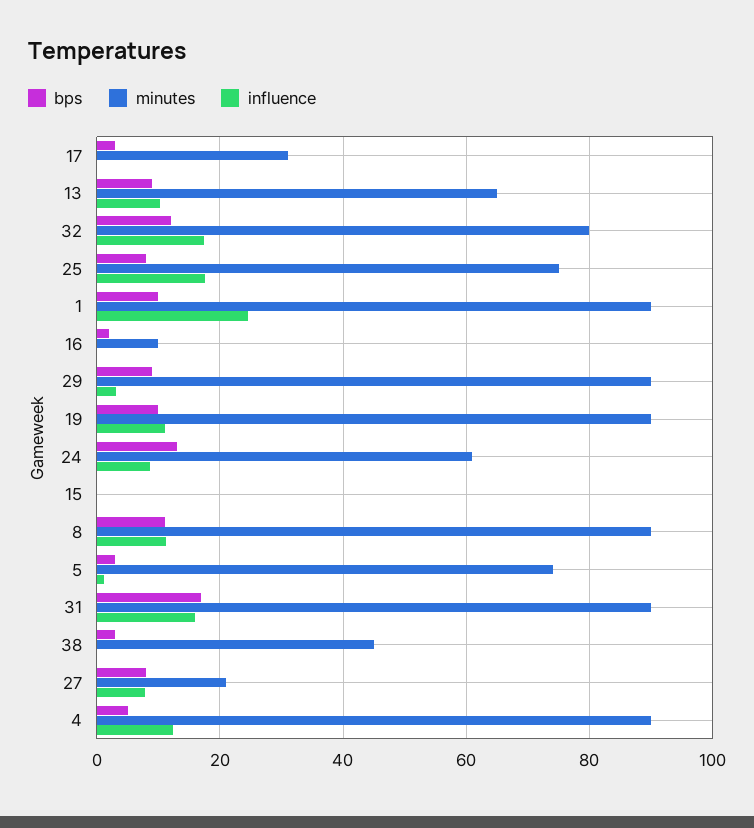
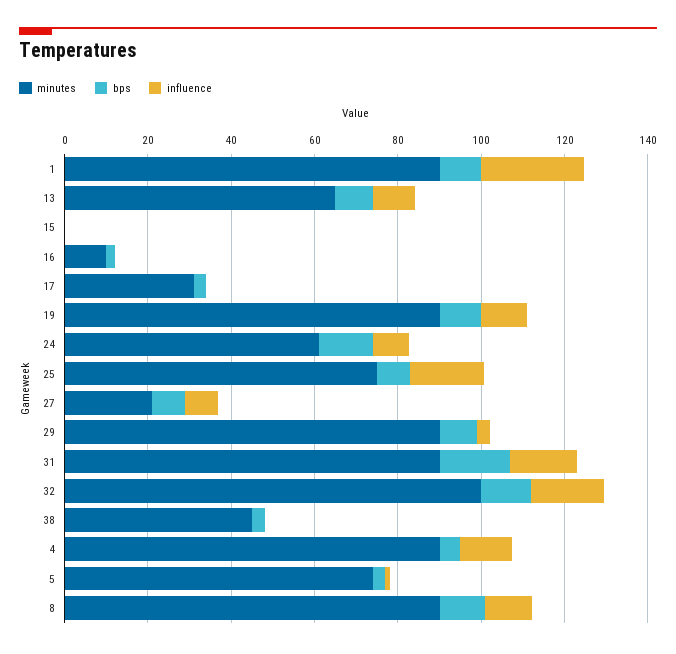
minutes, 32: 80 -> 100

